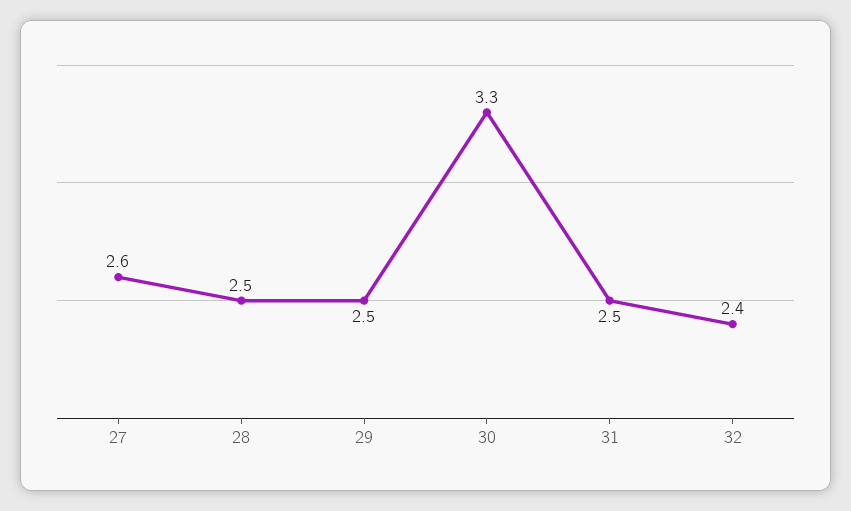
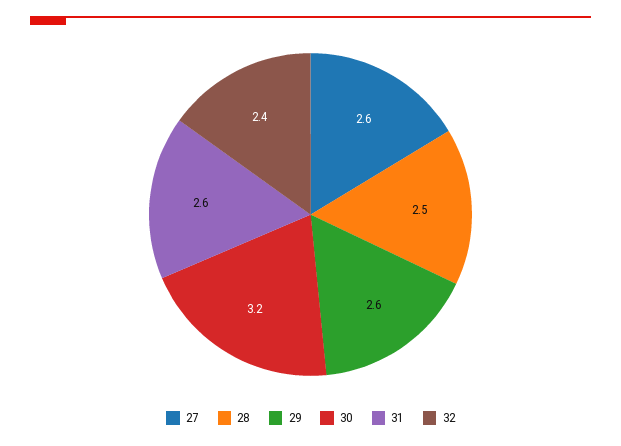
29: 2.5 -> 2.6
30: 3.3 -> 3.2
31: 2.5 -> 2.6

